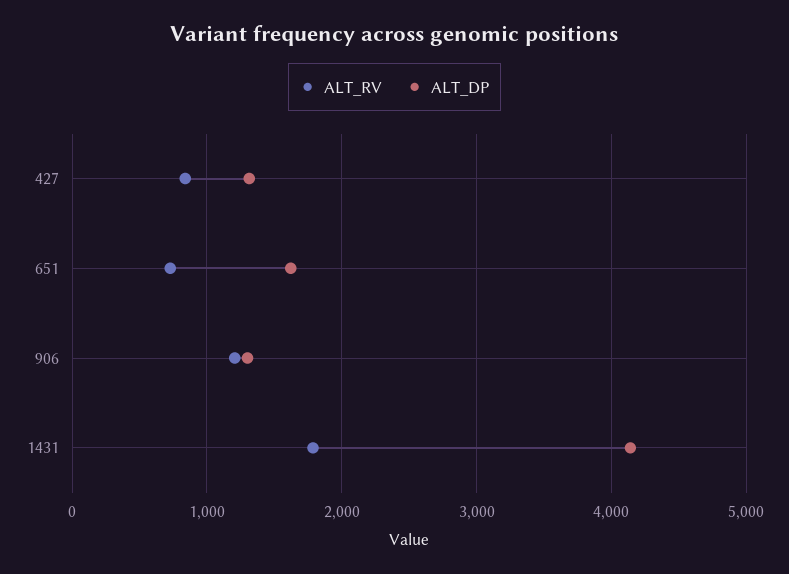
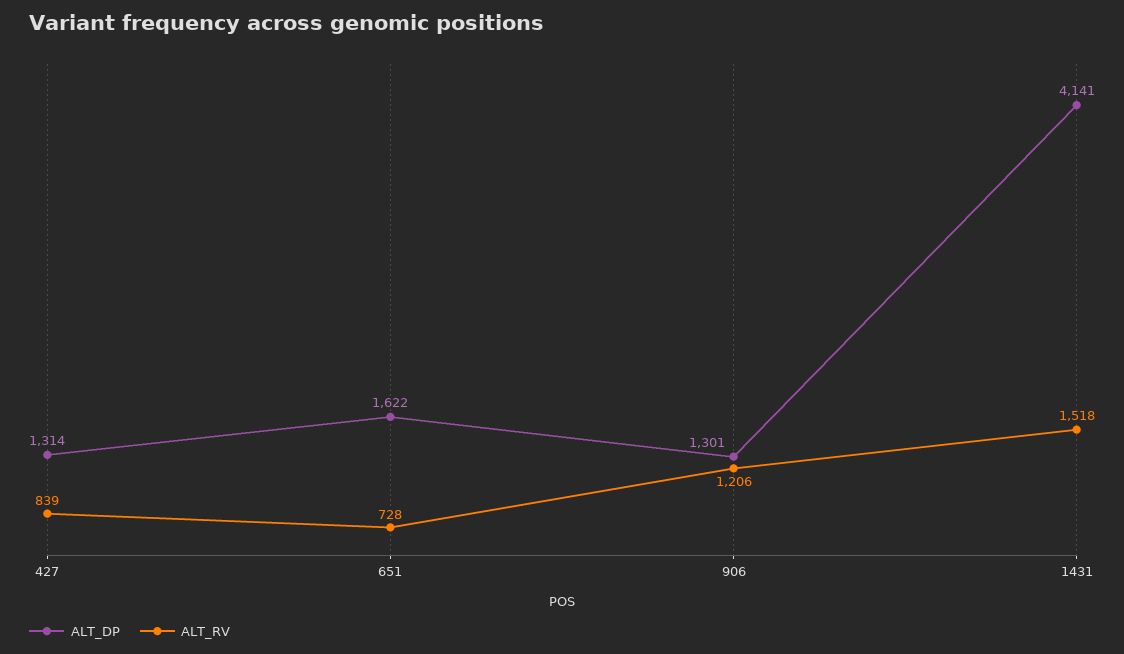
ALT_RV, 1431: 1800 -> 1518

